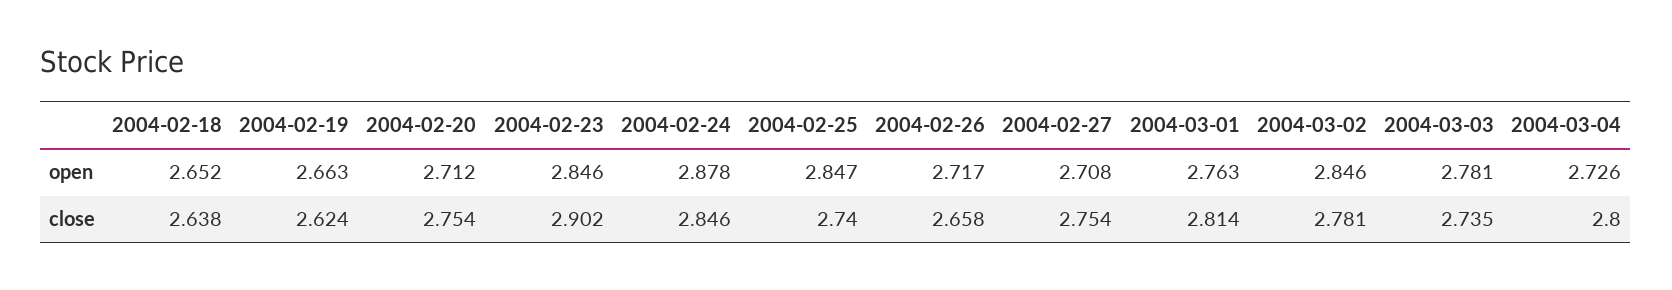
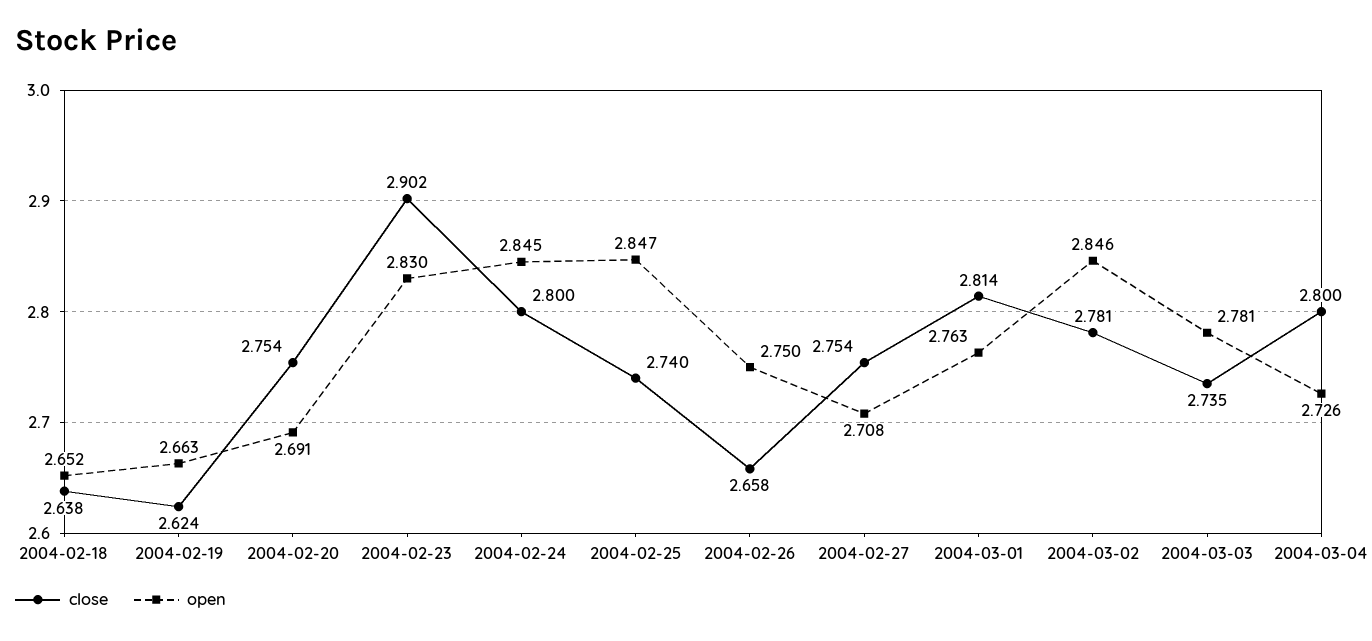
open, 2004-02-20: 2.712 -> 2.691
open, 2004-02-23: 2.846 -> 2.83
open, 2004-02-24: 2.878 -> 2.845
open, 2004-02-26: 2.717 -> 2.75
close, 2004-02-24: 2.846 -> 2.8

